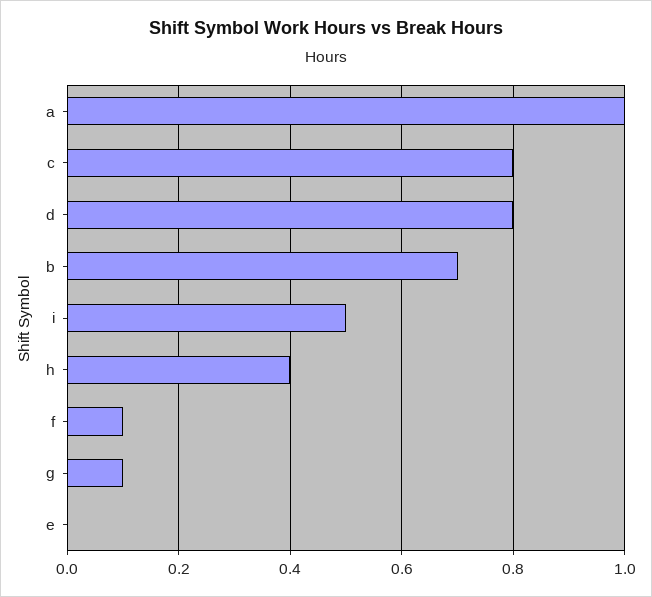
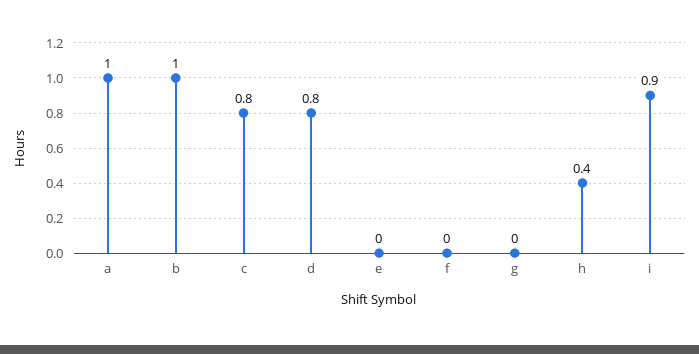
b: 0.7 -> 1
i: 0.5 -> 0.9
f: 0.1 -> 0
g: 0.1 -> 0

